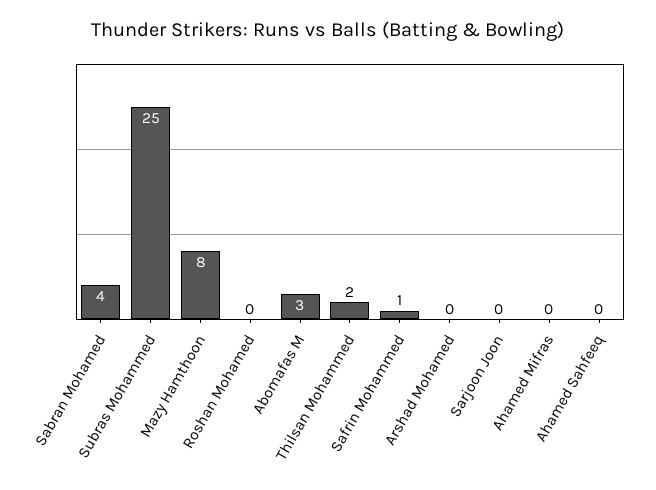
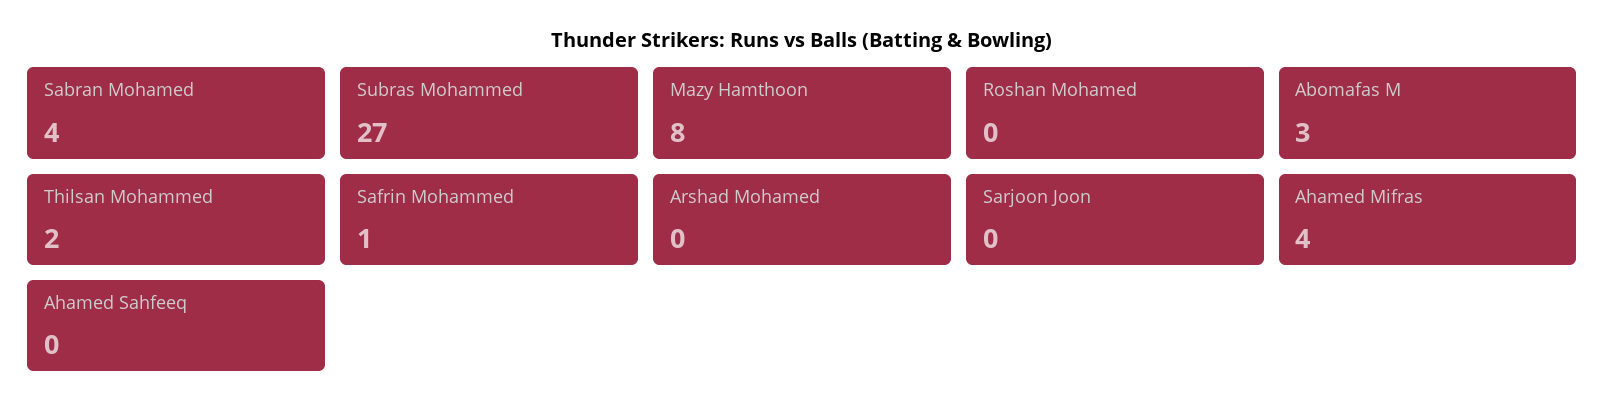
Subras Mohammed: 25 -> 27
Ahamed Mifras: 0 -> 4

